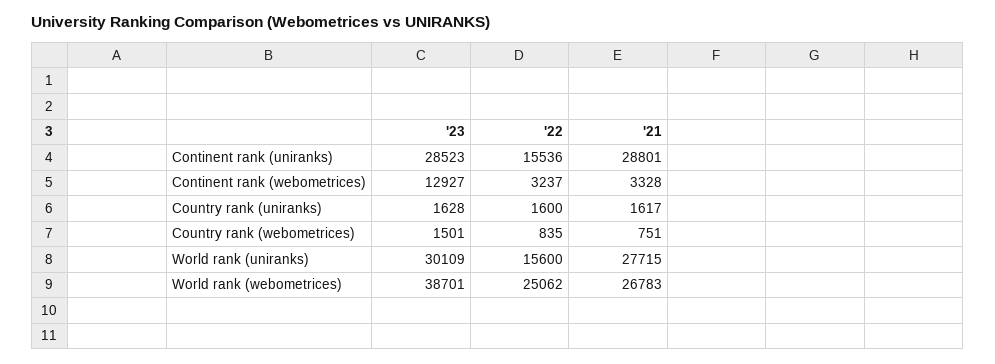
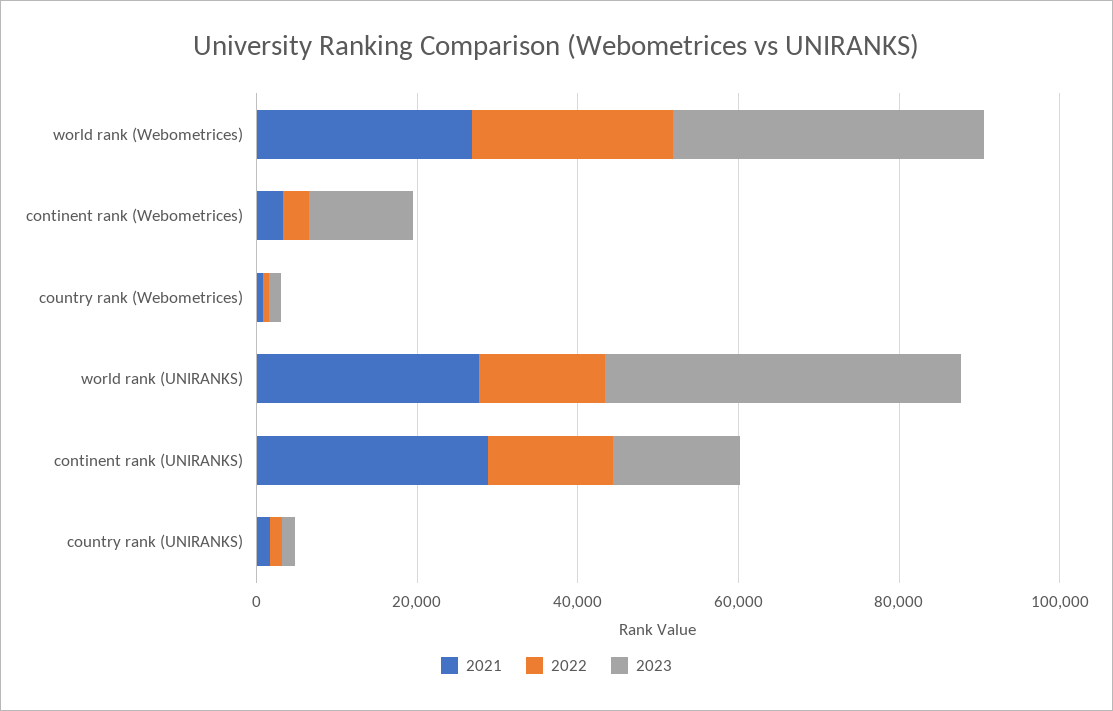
'23, Continent rank (uniranks): 28523 -> 15000
'23, World rank (uniranks): 30109 -> 45000

